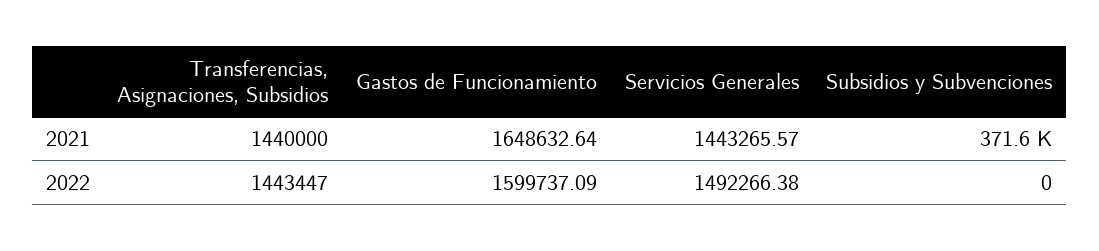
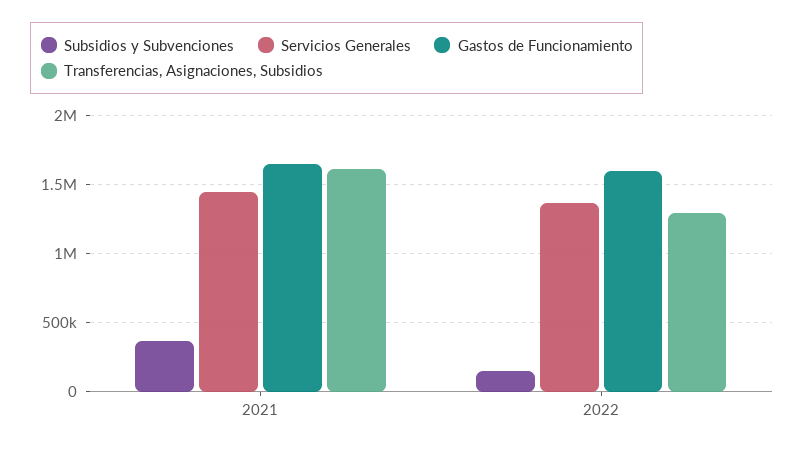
Transferencias, Asignaciones, Subsidios, 2021: 1440000 -> 1600000
Transferencias, Asignaciones, Subsidios, 2022: 1443447 -> 1300000
Servicios Generales, 2022: 1492266.38 -> 1350000
Subsidios y Subvenciones, 2022: 0 -> 150000

